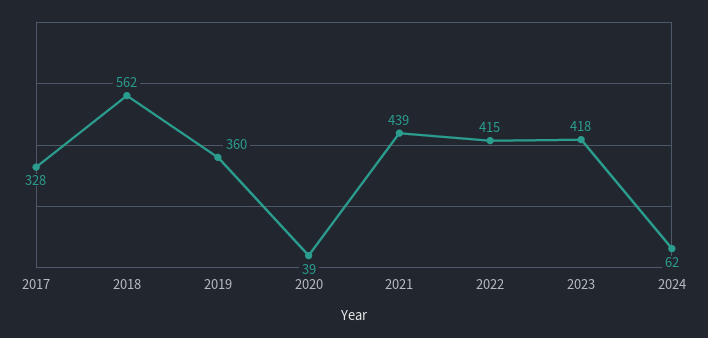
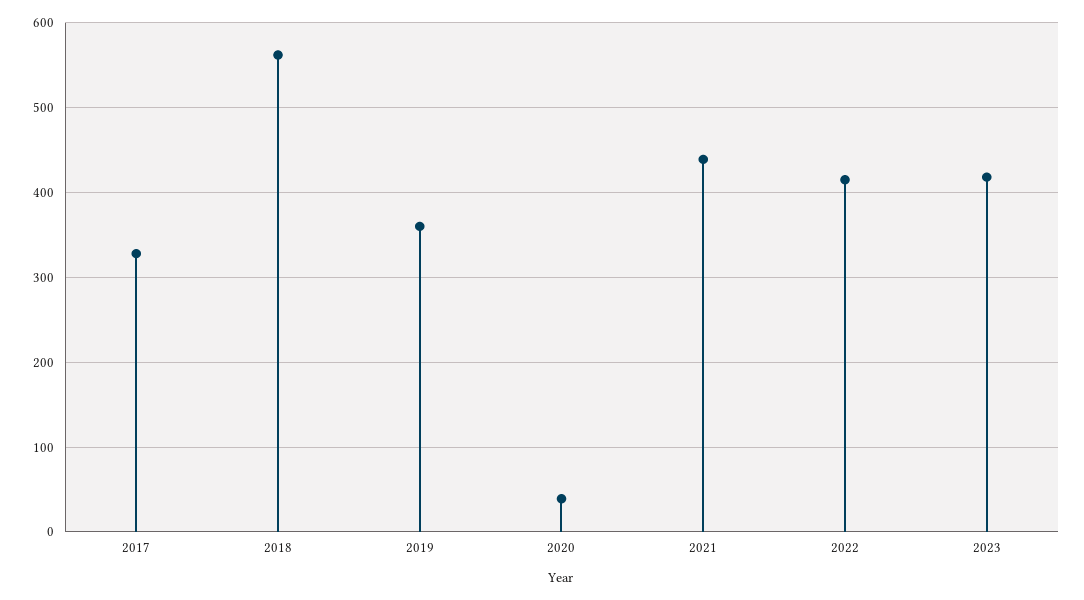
2024: 62 -> none

